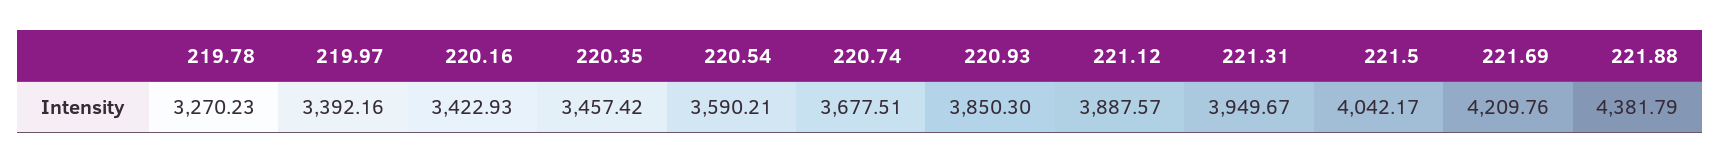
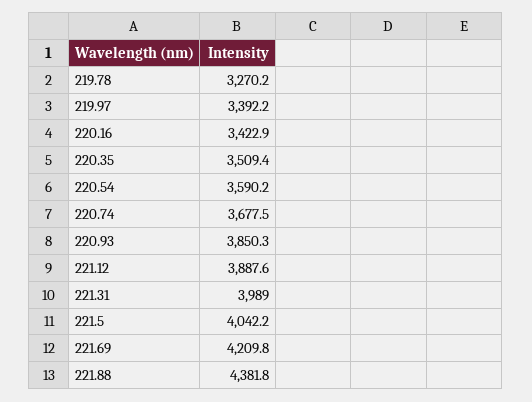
220.35: 3457.42 -> 3509.4
221.31: 3949.67 -> 3989

